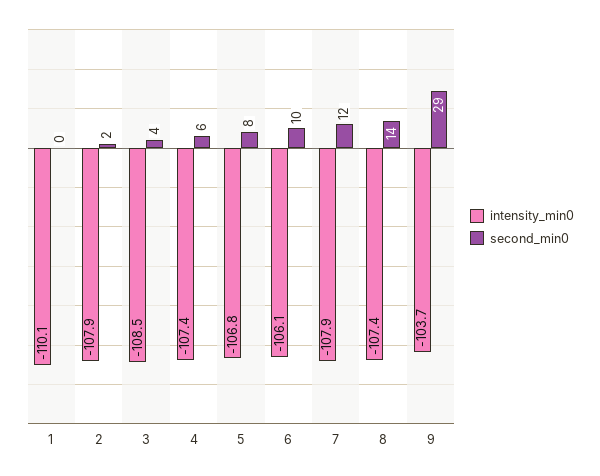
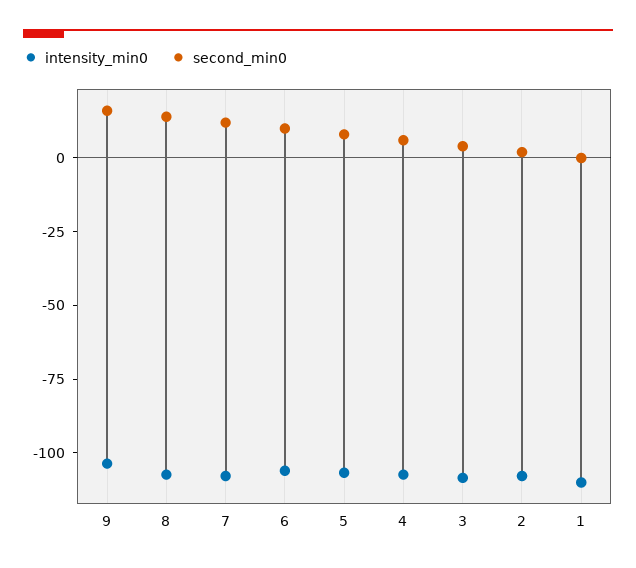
second_min0, 9: 29 -> 15

